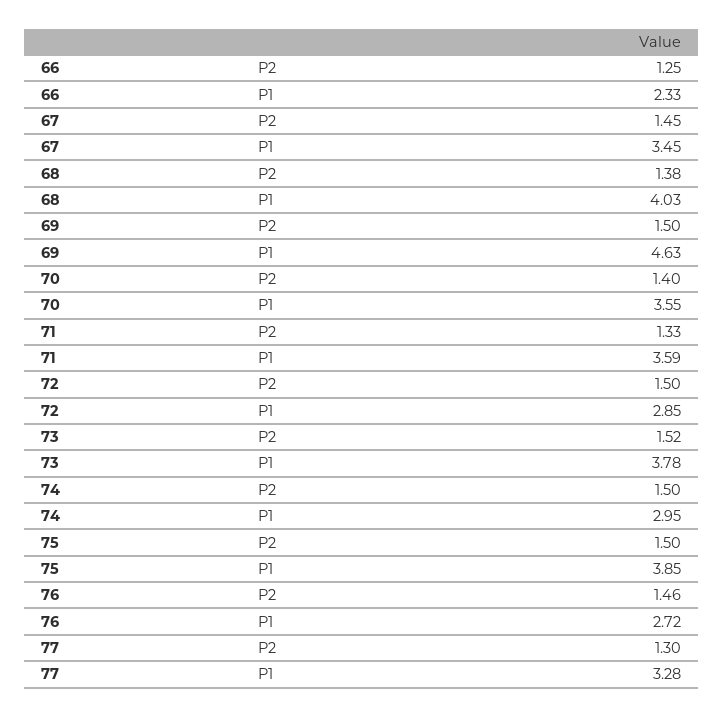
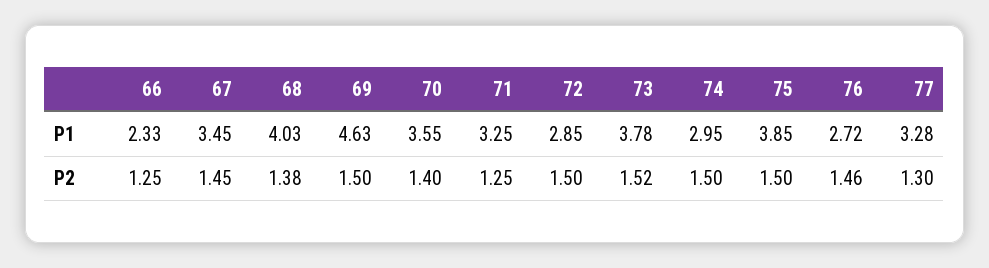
71, P2: 1.33 -> 1.25
71, P1: 3.59 -> 3.25

